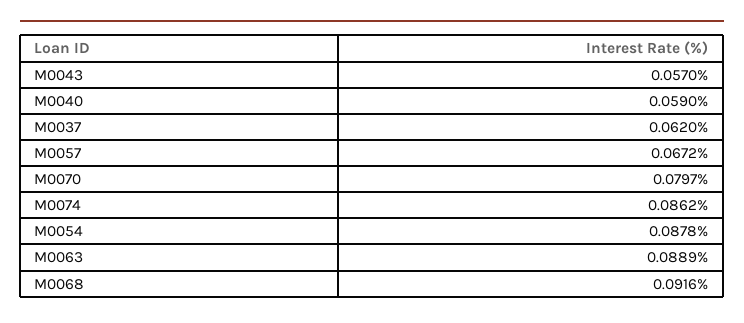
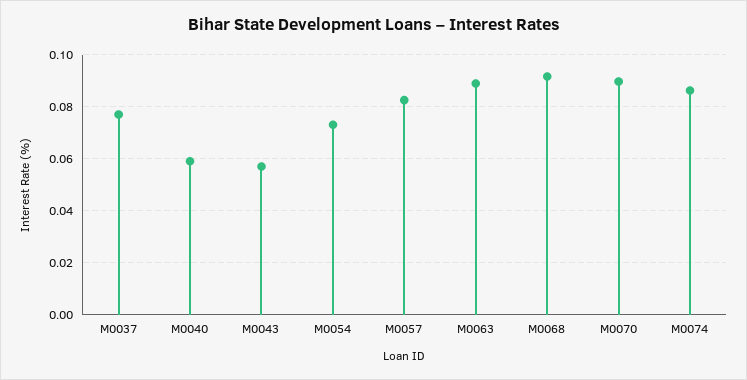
M0037: 0.062 -> 0.0775
M0057: 0.0672 -> 0.0825
M0070: 0.0797 -> 0.09
M0054: 0.0878 -> 0.0725

